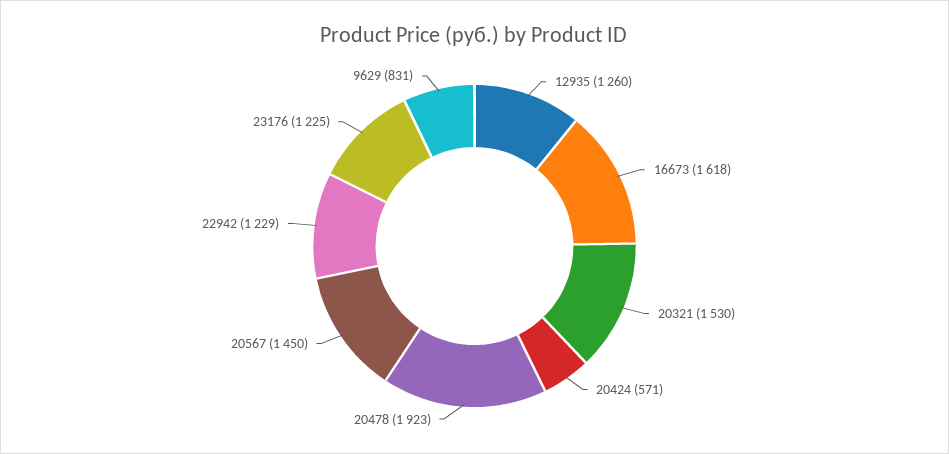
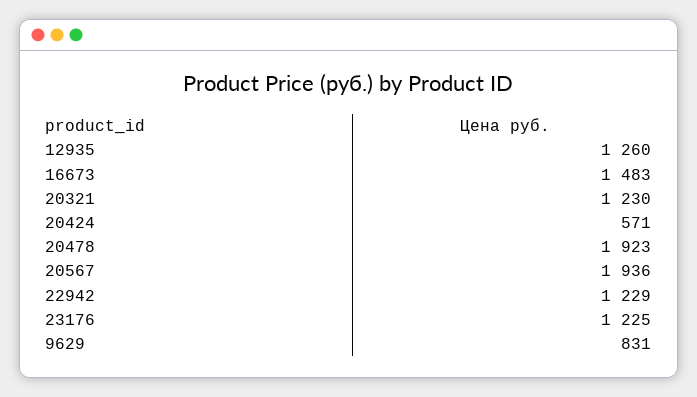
16673: 1618 -> 1483
20321: 1530 -> 1230
20567: 1450 -> 1936

